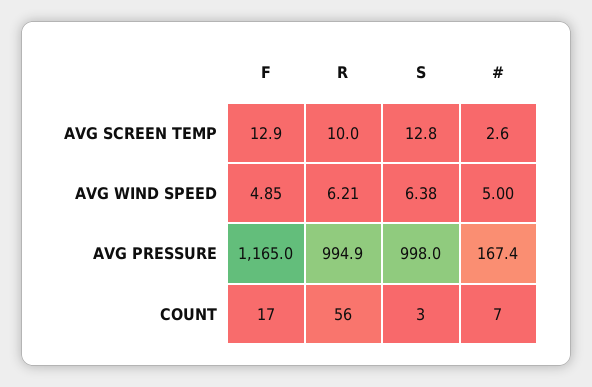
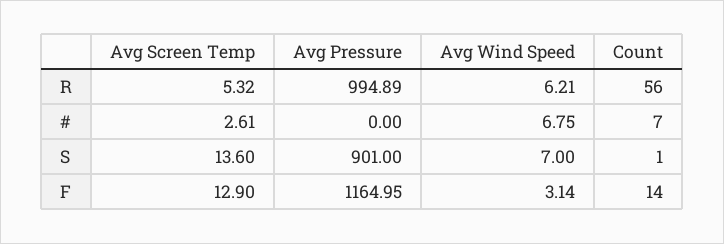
R, AVG SCREEN TEMP: 10 -> 5.32
S, AVG SCREEN TEMP: 12.8 -> 13.6
F, AVG WIND SPEED: 4.85 -> 3.14
S, AVG WIND SPEED: 6.38 -> 7
#, AVG WIND SPEED: 5 -> 6.75
S, AVG PRESSURE: 998 -> 901
#, AVG PRESSURE: 167.4 -> 0
F, COUNT: 17 -> 14
S, COUNT: 3 -> 1

